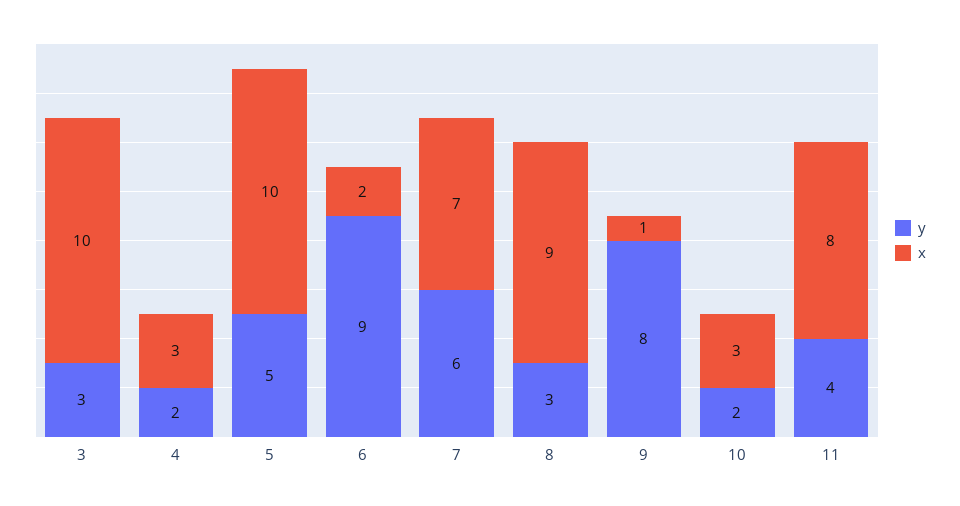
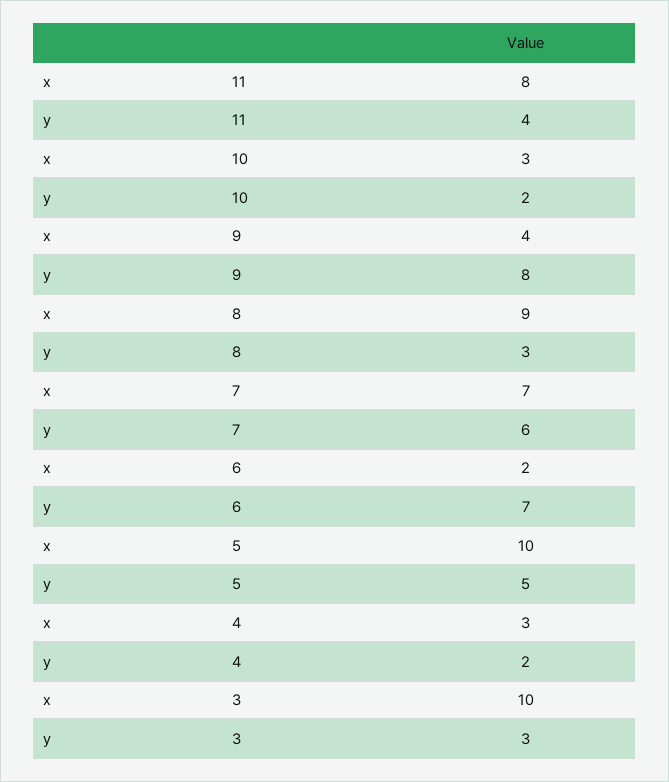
y, 6: 9 -> 7
x, 9: 1 -> 4

